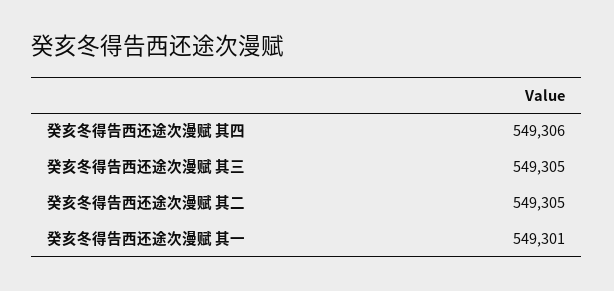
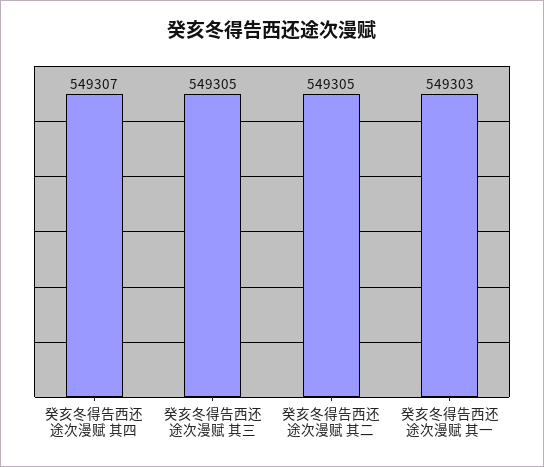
癸亥冬得告西还途次漫赋 其四: 549306 -> 549307
癸亥冬得告西还途次漫赋 其一: 549301 -> 549303

